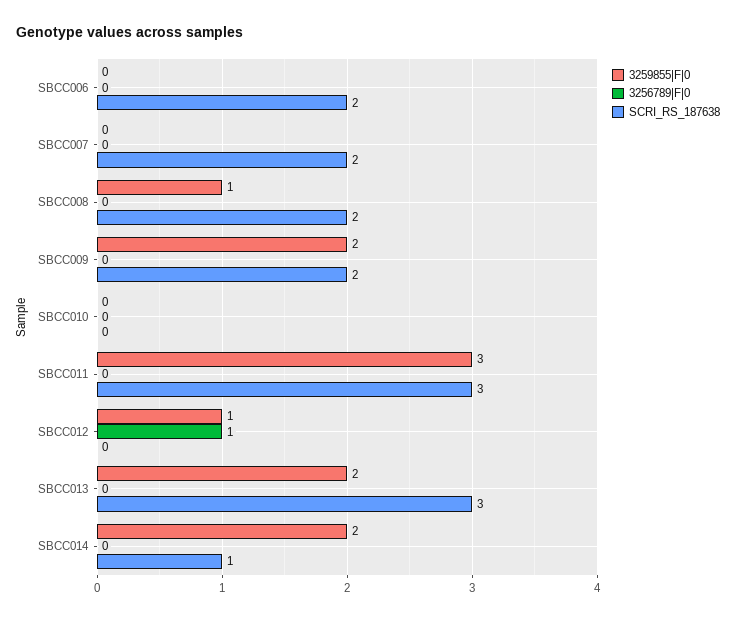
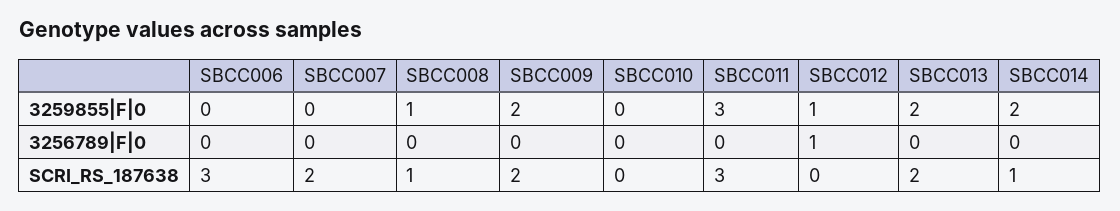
SCRI_RS_187638, SBCC006: 2 -> 3
SCRI_RS_187638, SBCC008: 2 -> 1
SCRI_RS_187638, SBCC013: 3 -> 2

